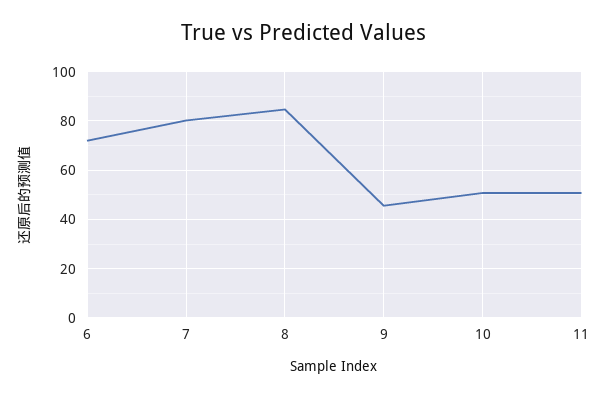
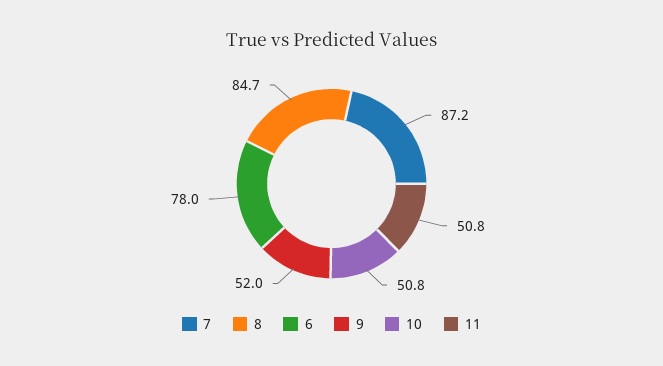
6: 72.5 -> 78
7: 80 -> 87.2
9: 45 -> 52

